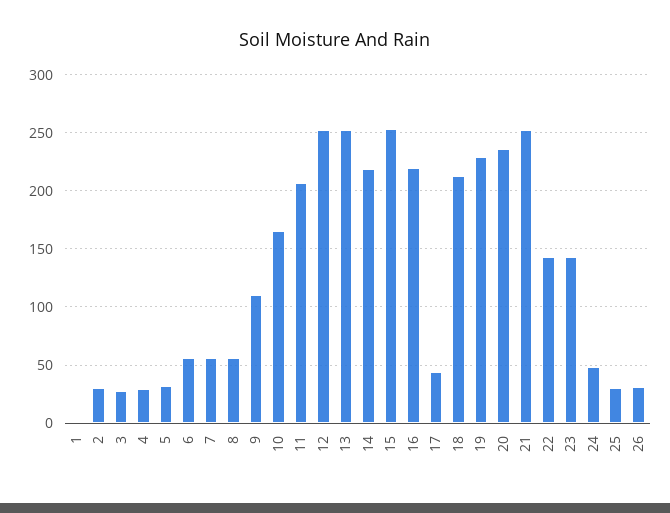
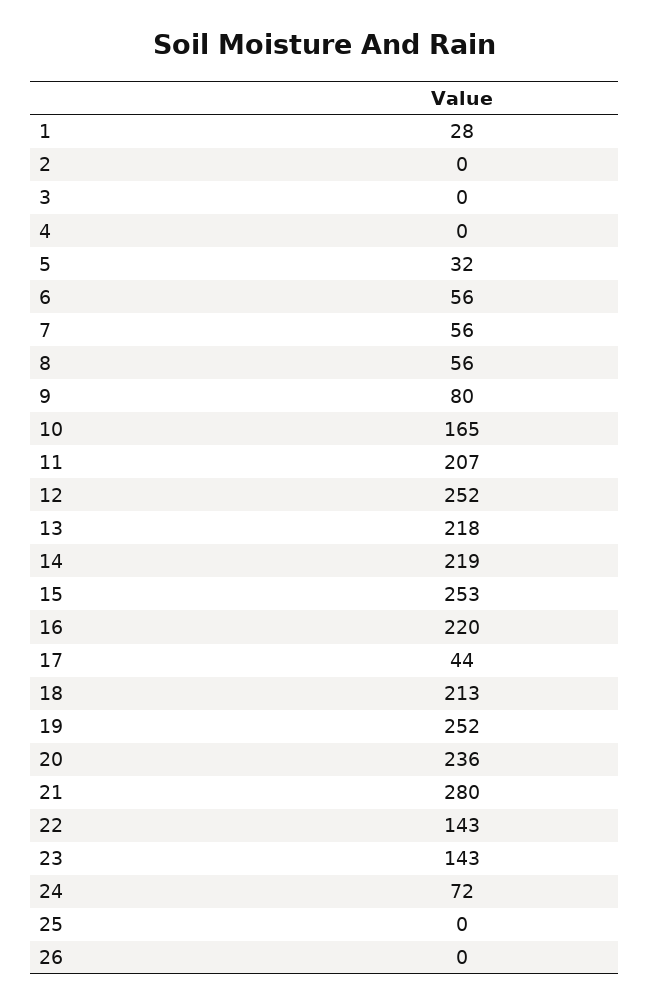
1: 0 -> 28
2: 30 -> 0
3: 30 -> 0
4: 30 -> 0
9: 110 -> 80
13: 250 -> 218
19: 230 -> 252
21: 250 -> 280
24: 50 -> 72
25: 30 -> 0
26: 30 -> 0

